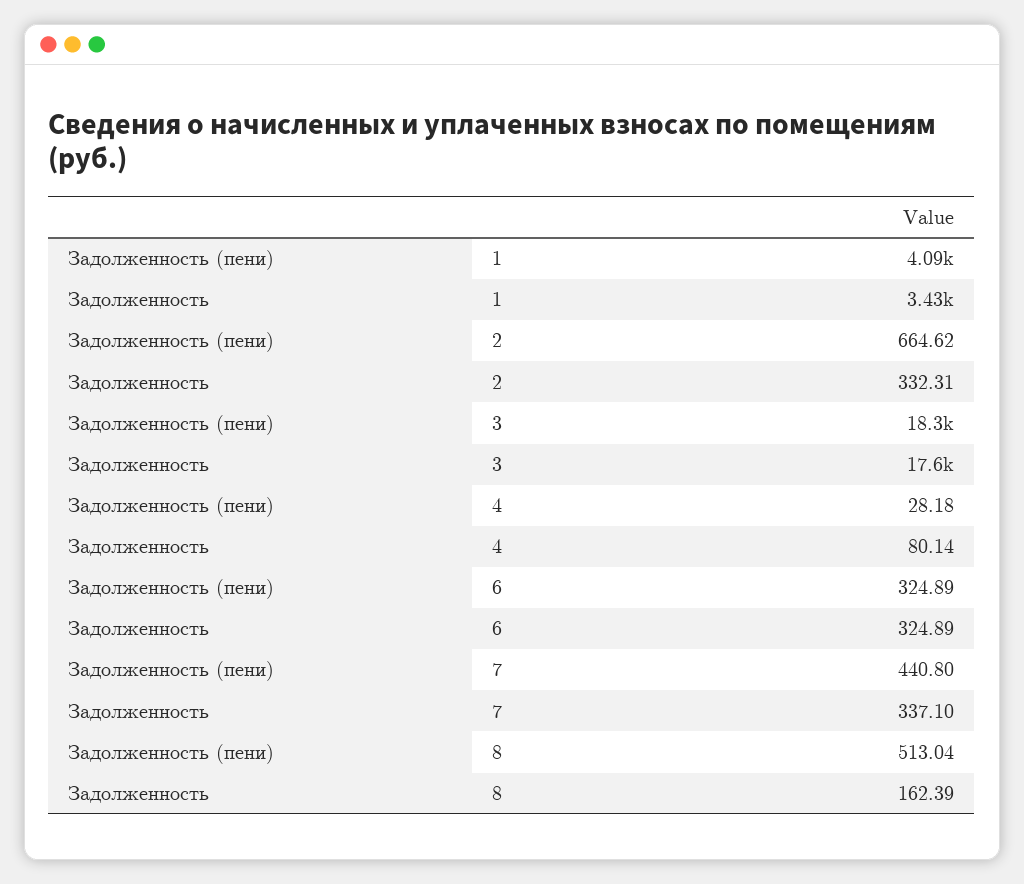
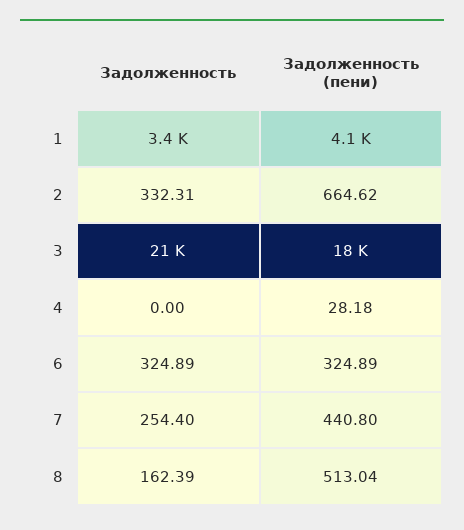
Задолженность, 3: 17600 -> 21000
Задолженность, 4: 80.14 -> 0
Задолженность, 7: 337.1 -> 254.4

